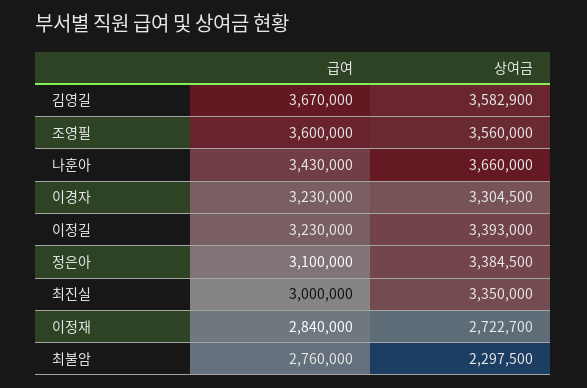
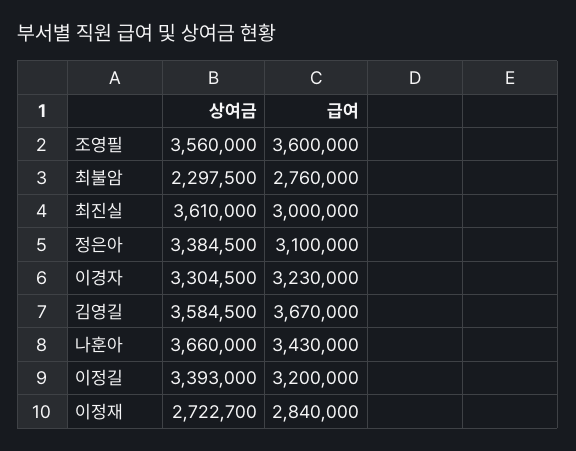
상여금, 김영길: 3582900 -> 3584500
급여, 이정길: 3230000 -> 3200000
상여금, 최진실: 3350000 -> 3610000

